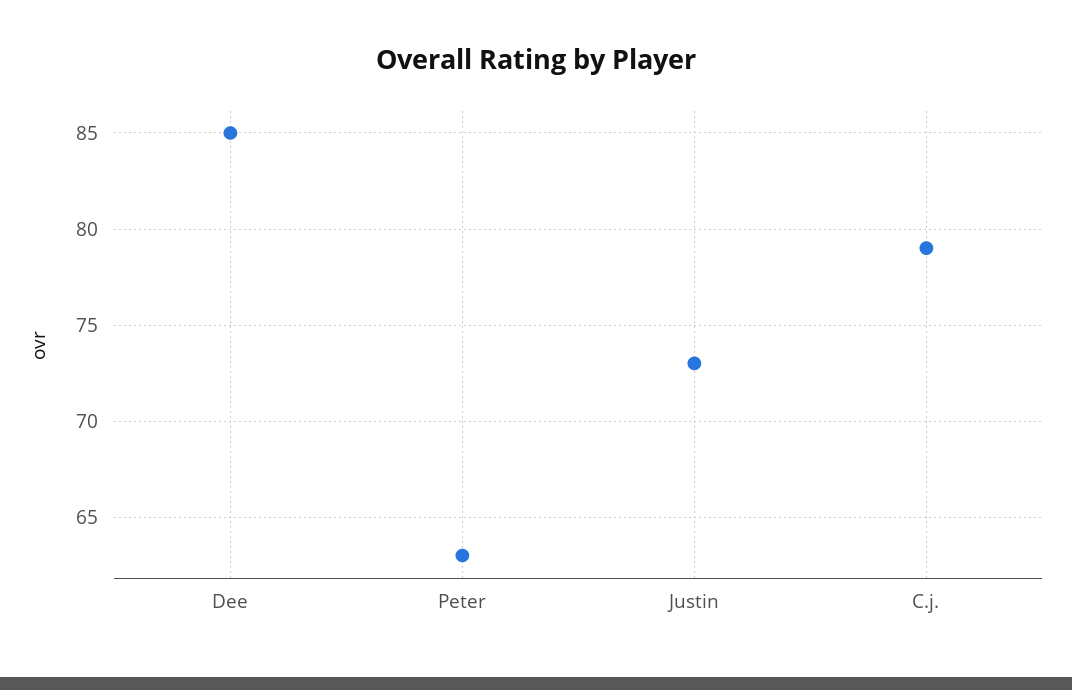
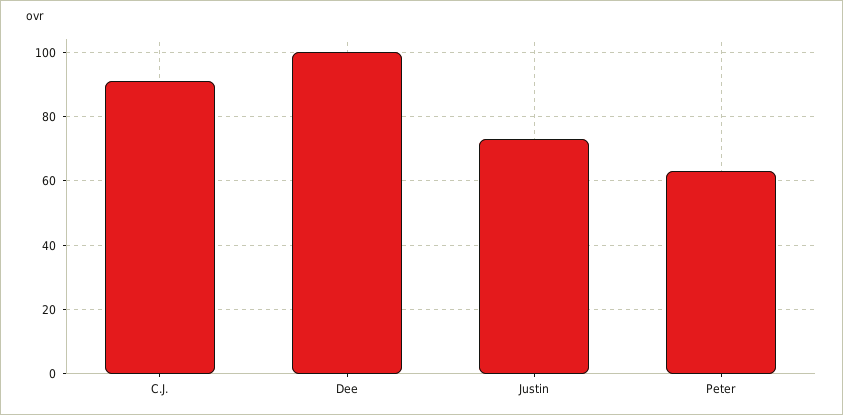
Dee: 85 -> 100
C.j.: 79 -> 90

